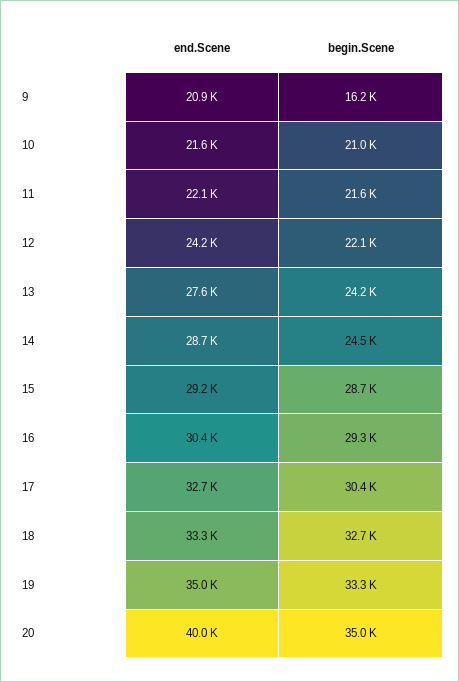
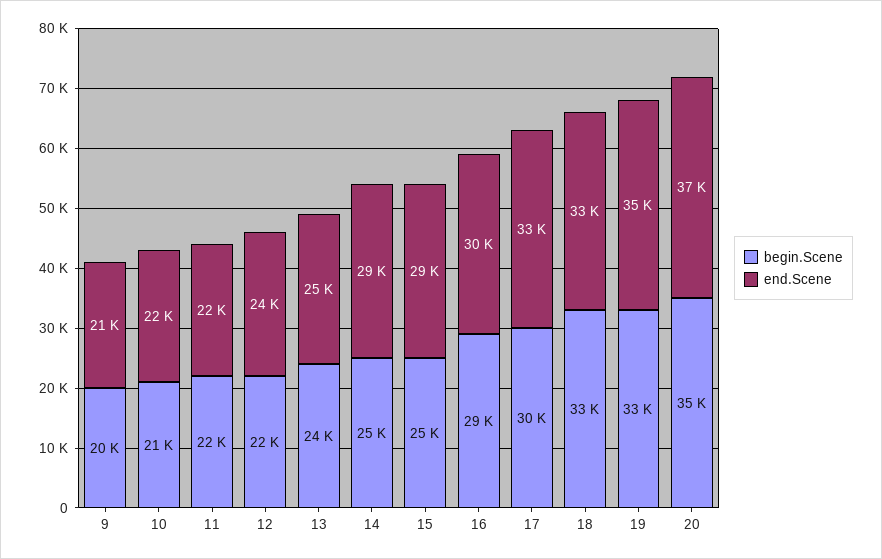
begin.Scene, 9: 16200 -> 20000
end.Scene, 13: 27600 -> 25000
begin.Scene, 15: 28700 -> 25000
end.Scene, 20: 40000 -> 37000

